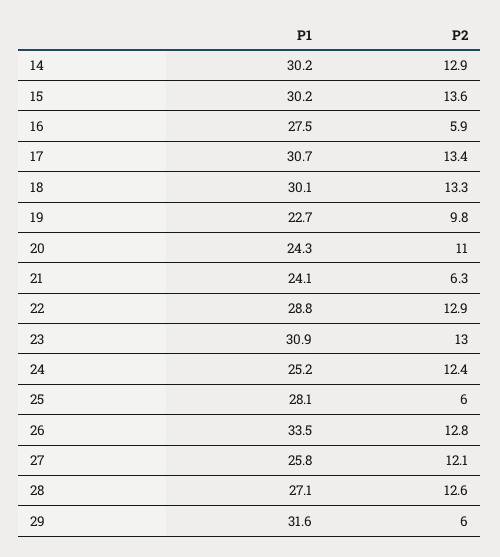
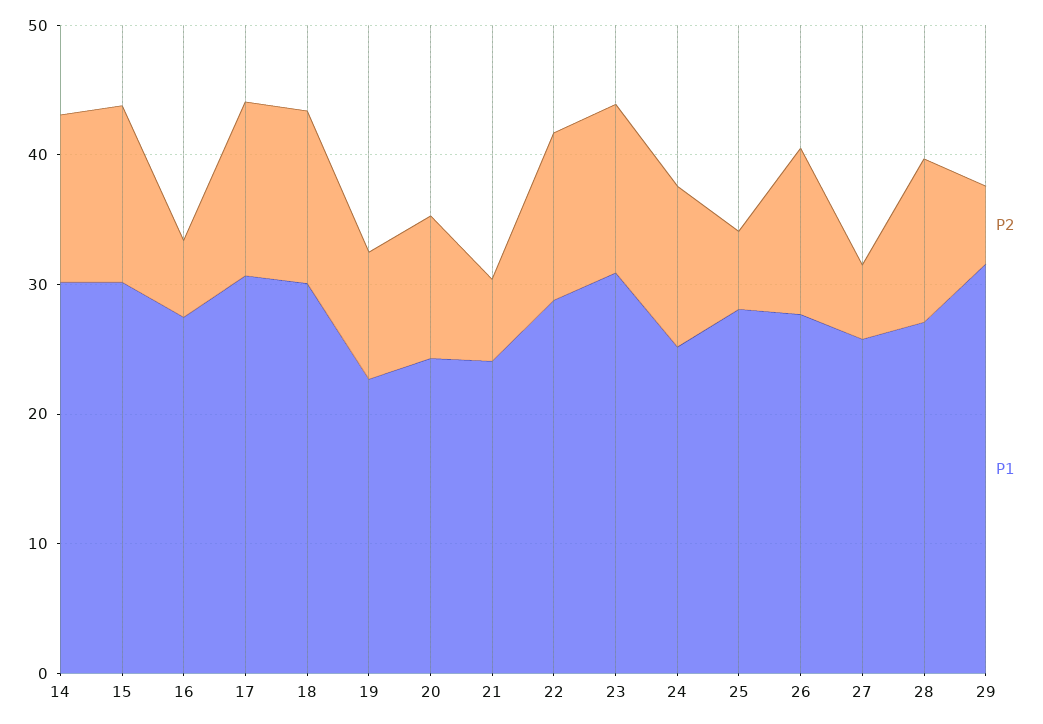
P1, 26: 33.5 -> 28
P2, 27: 12.1 -> 6

